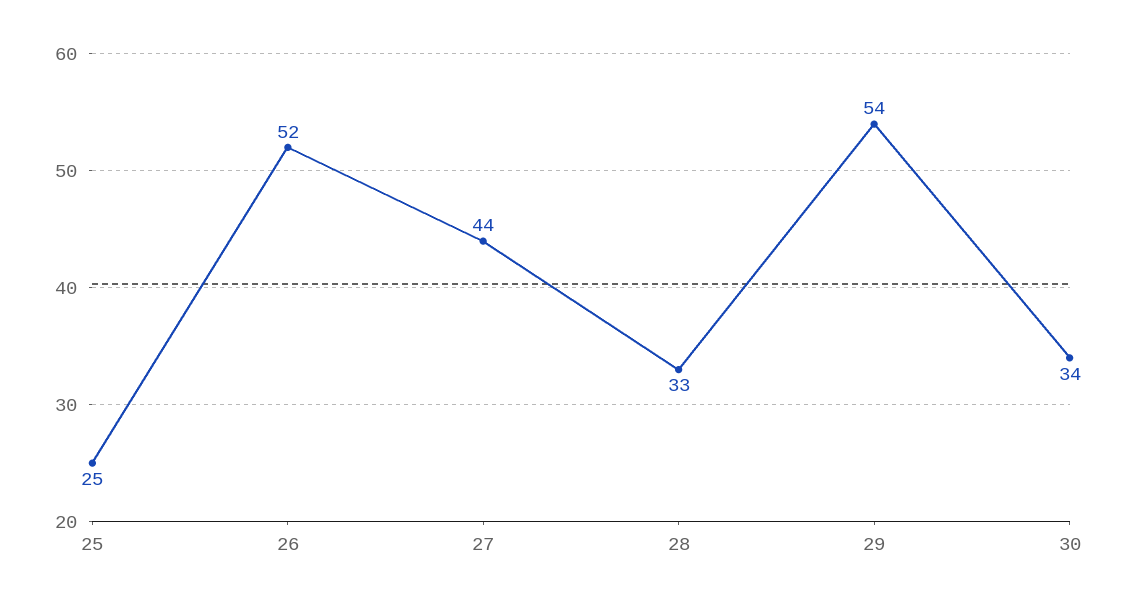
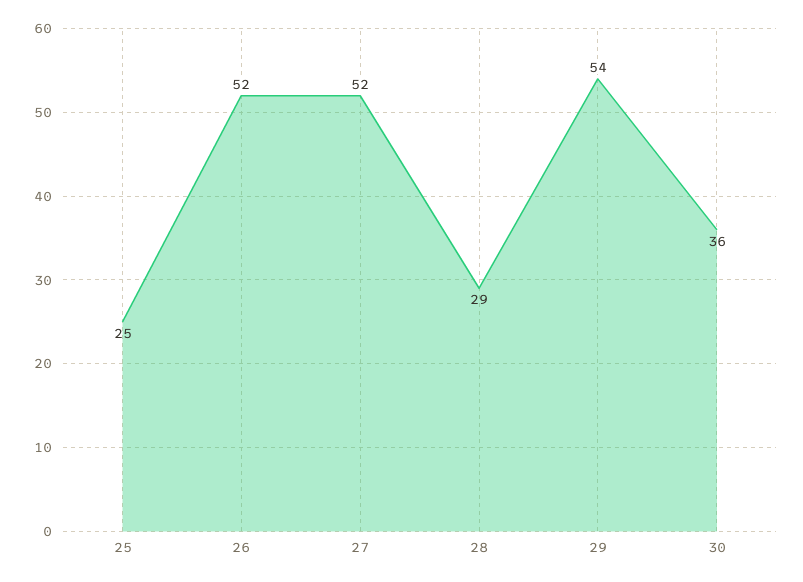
27: 44 -> 52
28: 33 -> 29
30: 34 -> 36

